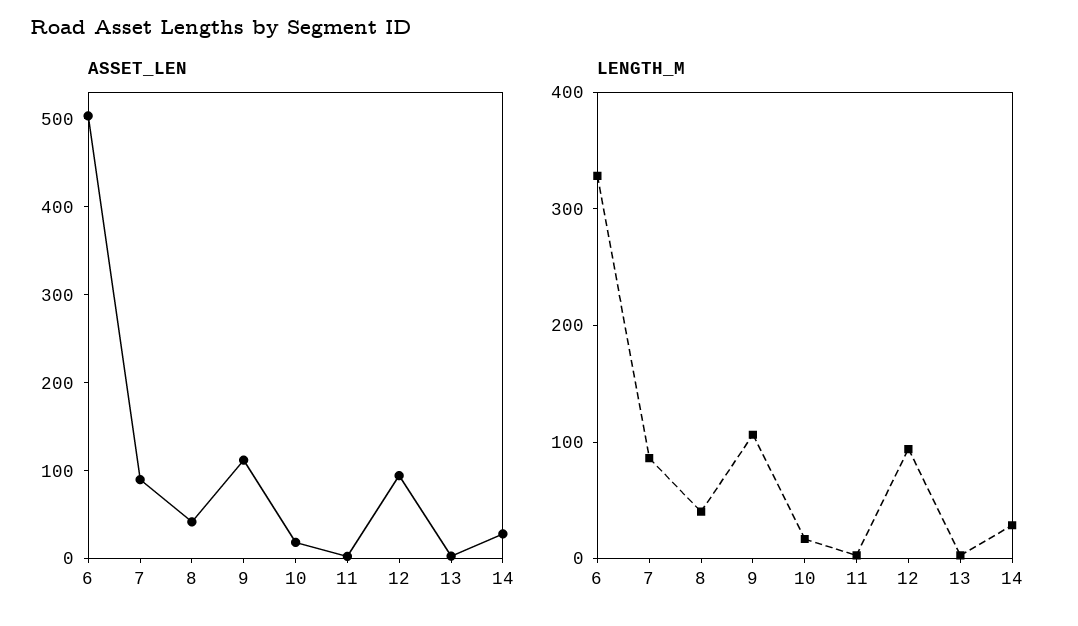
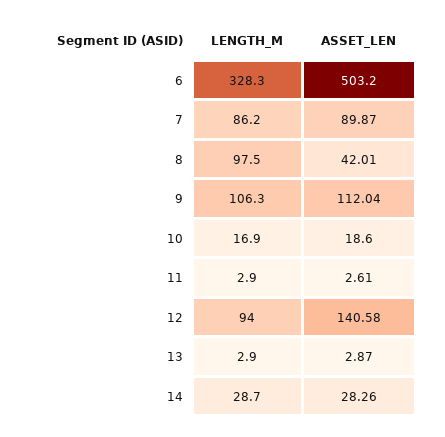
ASSET_LEN, 12: 100 -> 140.58
LENGTH_M, 8: 40 -> 97.5

